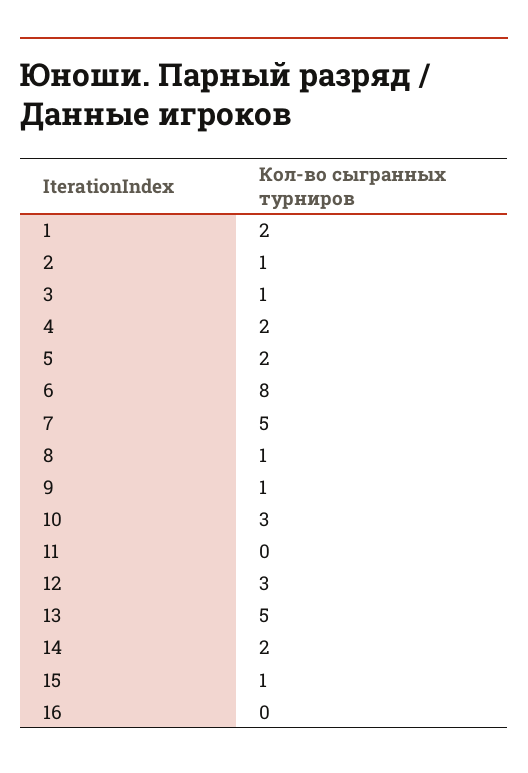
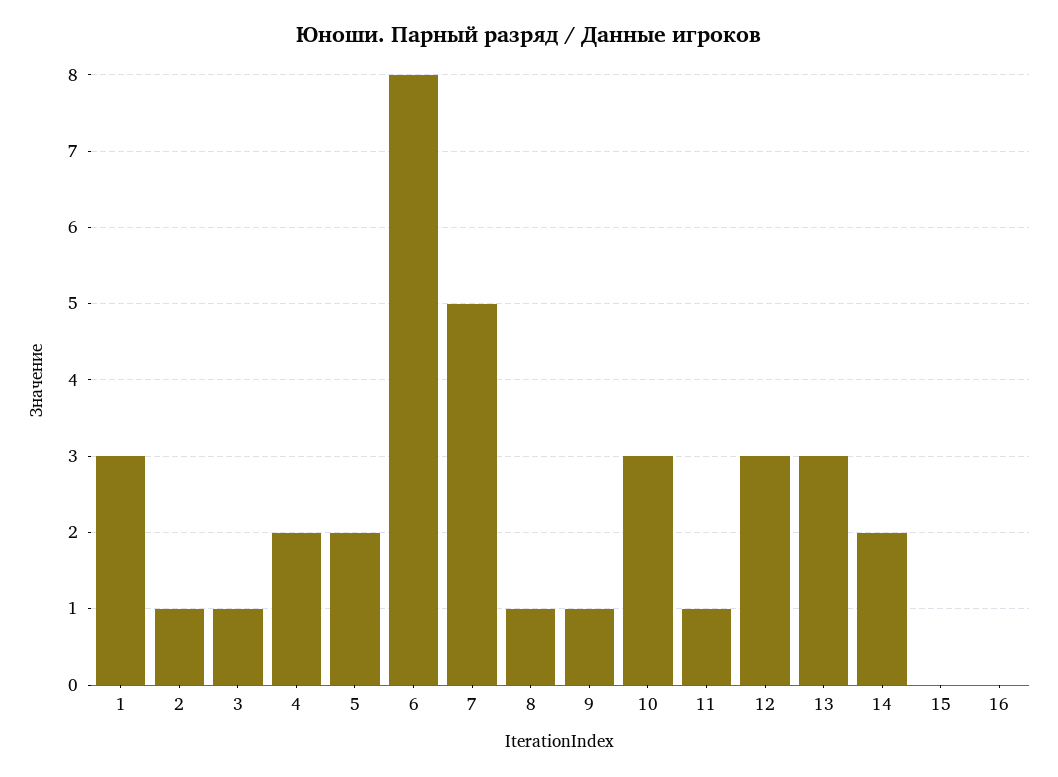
1: 2 -> 3
11: 0 -> 1
13: 5 -> 3
15: 1 -> 0

